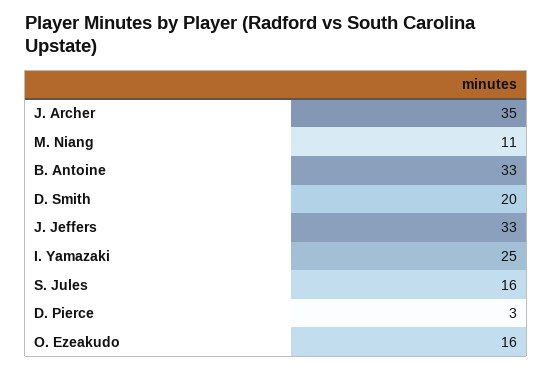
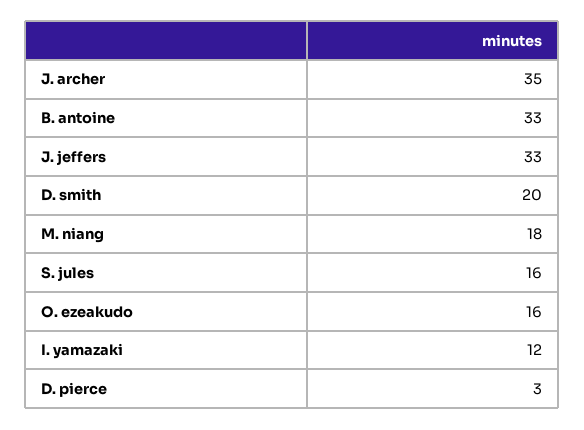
M. Niang: 11 -> 18
I. Yamazaki: 25 -> 12

